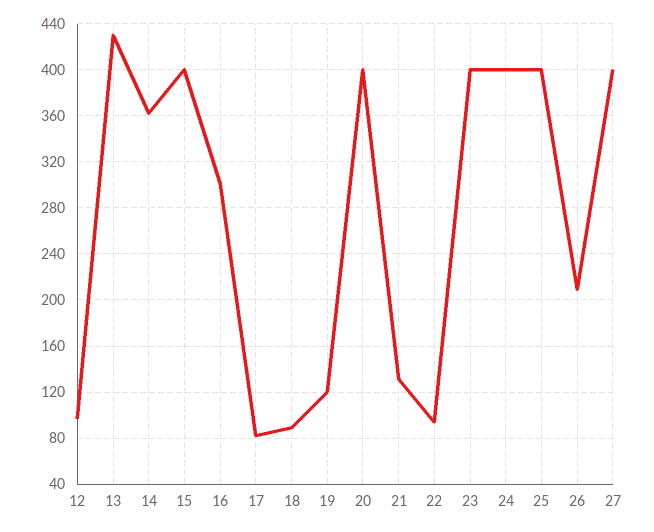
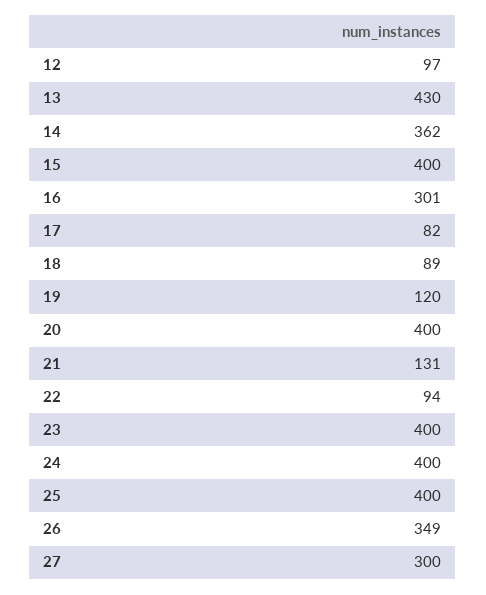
26: 210 -> 349
27: 400 -> 300

